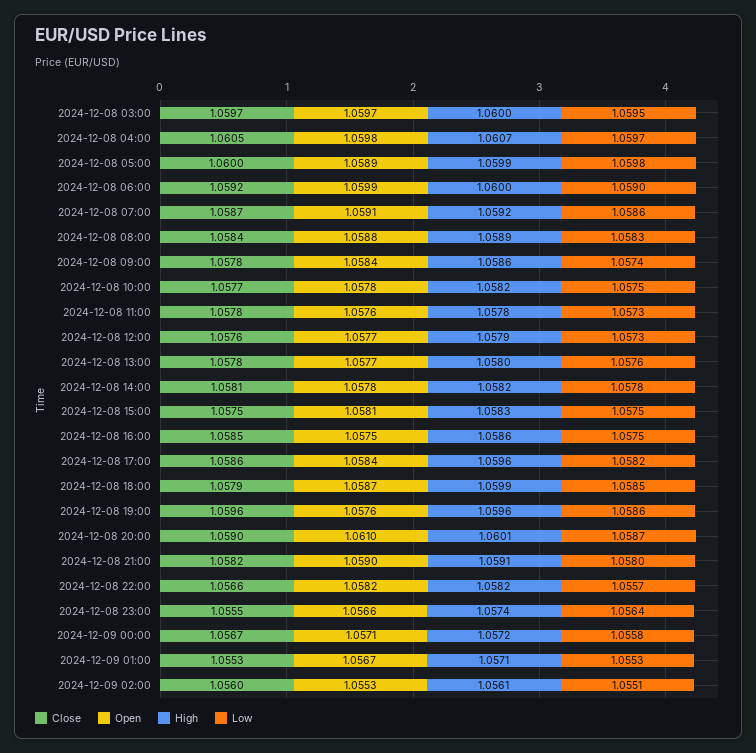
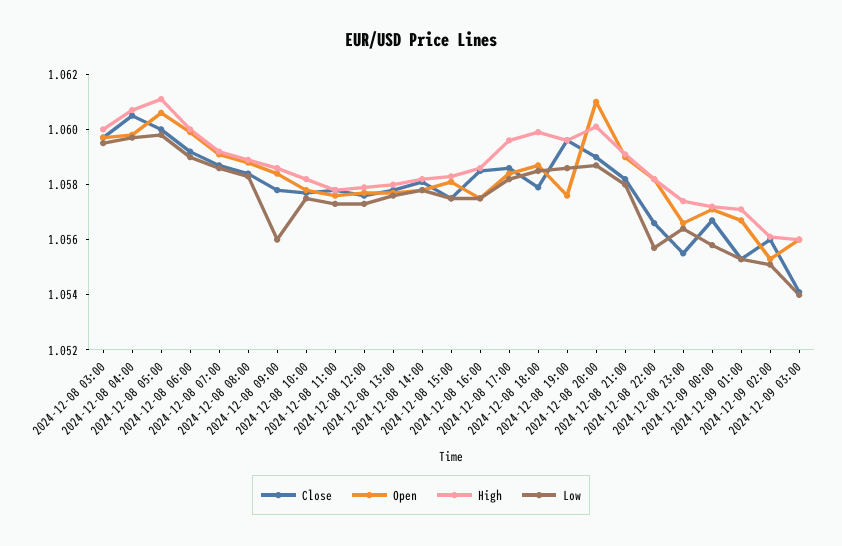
Open, 2024-12-08 05:00: 1.0589 -> 1.0605
High, 2024-12-08 05:00: 1.0599 -> 1.061
Low, 2024-12-08 09:00: 1.0574 -> 1.056
Close, 2024-12-09 03:00: none -> 1.054
Open, 2024-12-09 03:00: none -> 1.056
High, 2024-12-09 03:00: none -> 1.056
Low, 2024-12-09 03:00: none -> 1.054

